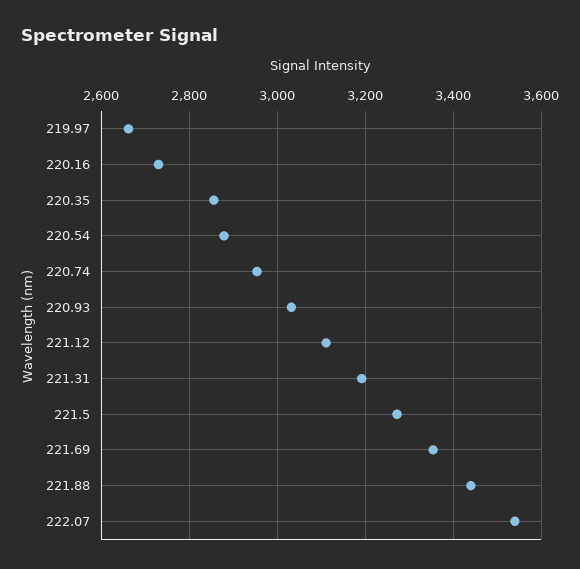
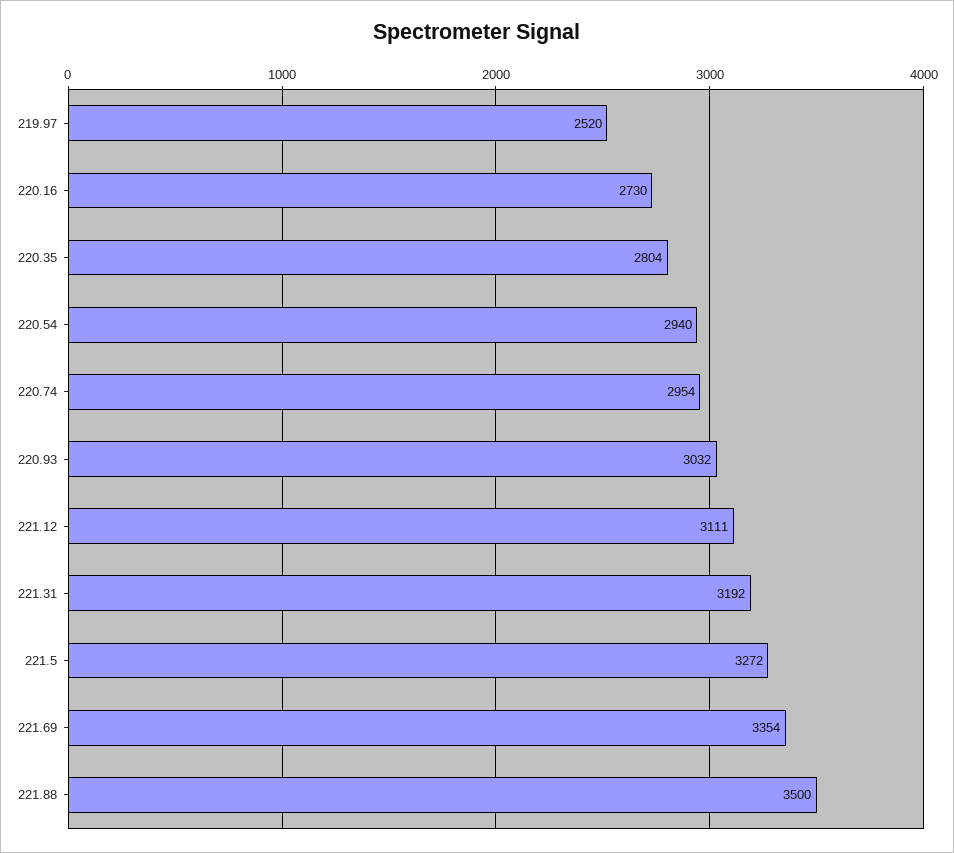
219.97: 2660 -> 2520
220.35: 2860 -> 2804
220.54: 2880 -> 2940
221.88: 3440 -> 3500
222.07: 3540 -> none

